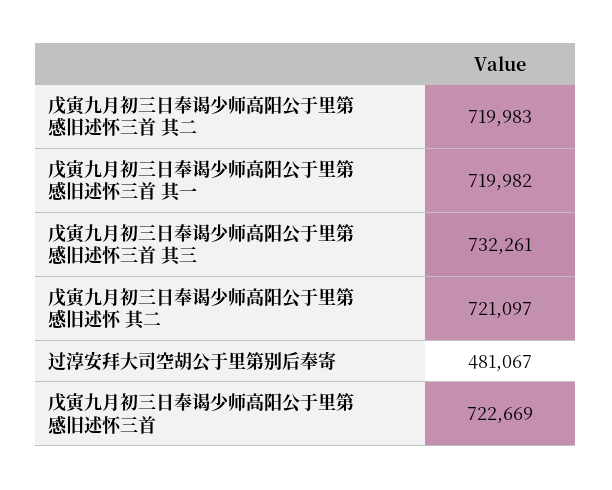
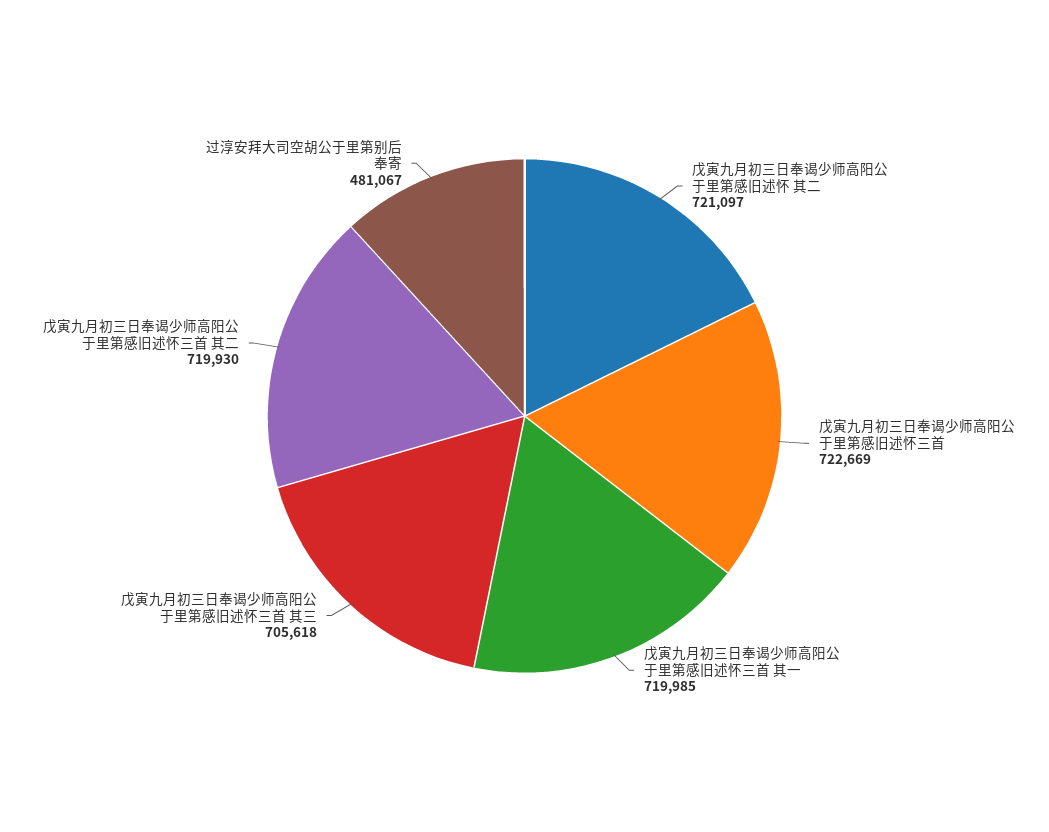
戊寅九月初三日奉谒少师高阳公于里第感旧述怀三首 其二: 719983 -> 719930
戊寅九月初三日奉谒少师高阳公于里第感旧述怀三首 其一: 719982 -> 719985
戊寅九月初三日奉谒少师高阳公于里第感旧述怀三首 其三: 732261 -> 705618

